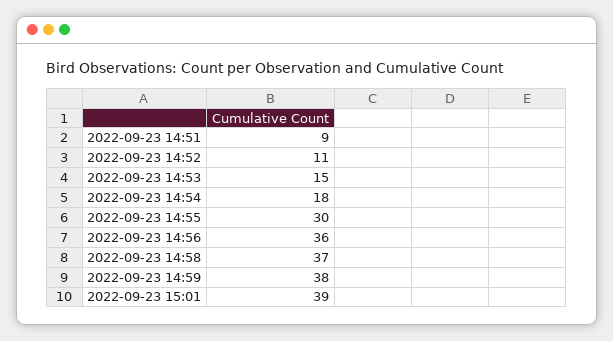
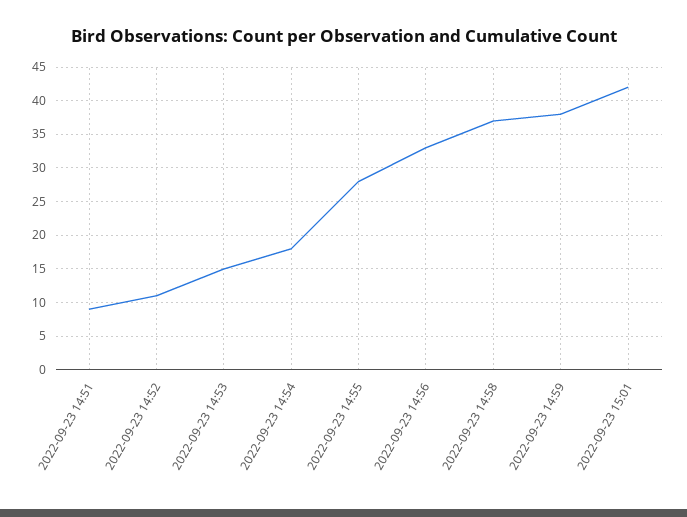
2022-09-23 14:55: 30 -> 28
2022-09-23 14:56: 36 -> 33
2022-09-23 15:01: 39 -> 42

